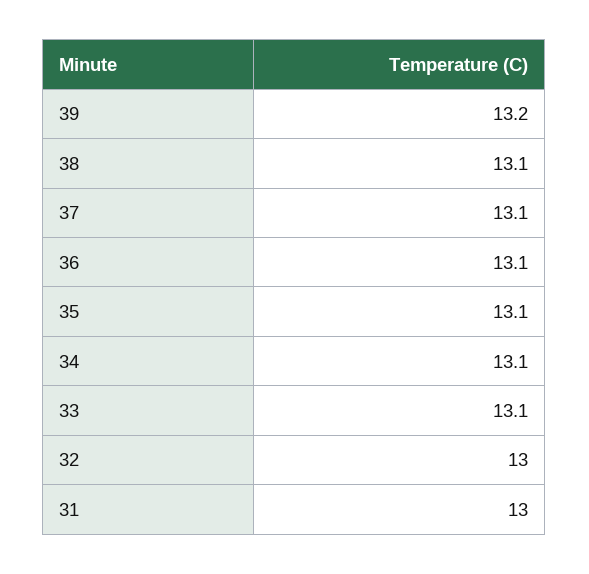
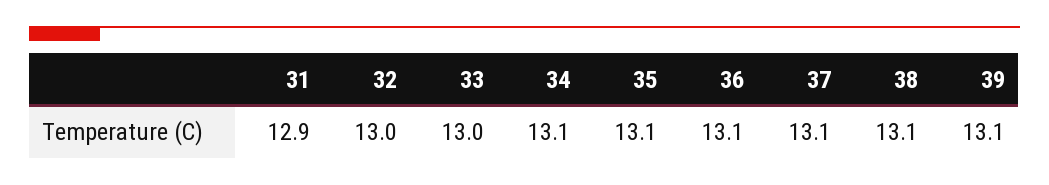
39: 13.2 -> 13.1
33: 13.1 -> 13
31: 13 -> 12.9

